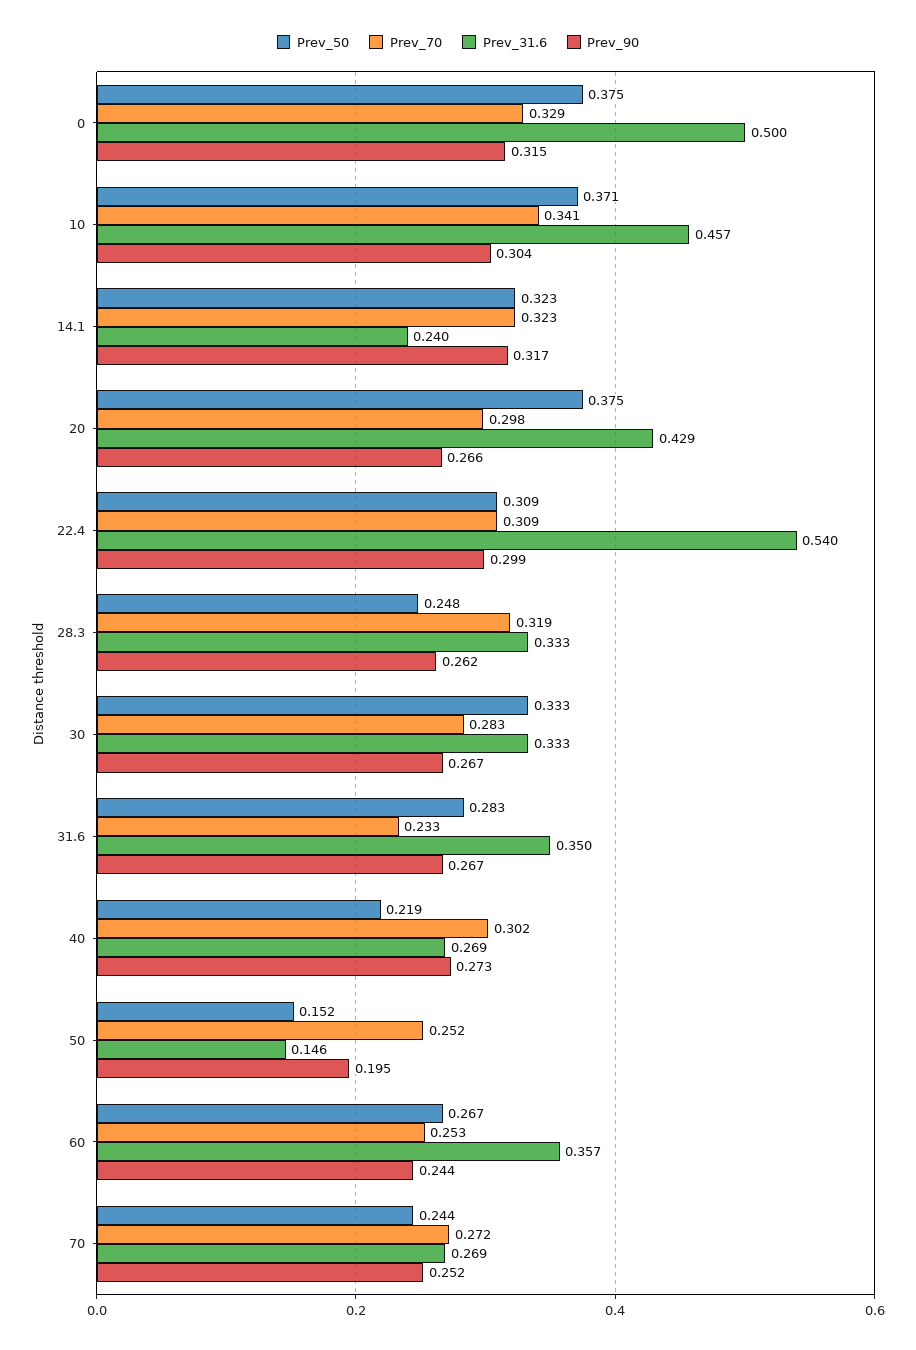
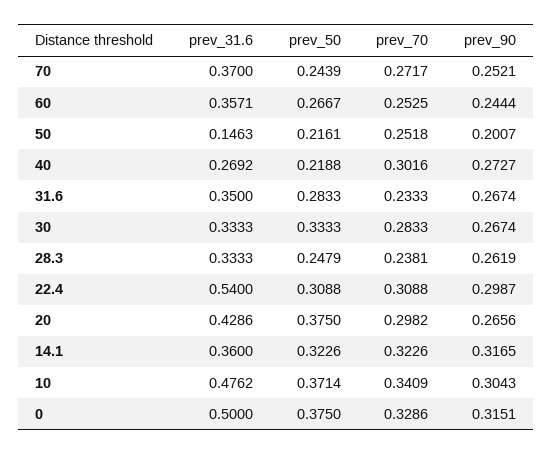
Prev_31.6, 10: 0.457 -> 0.4762
Prev_31.6, 14.1: 0.24 -> 0.36
Prev_70, 28.3: 0.319 -> 0.2381
Prev_50, 50: 0.152 -> 0.2161
Prev_90, 50: 0.195 -> 0.2007
Prev_31.6, 70: 0.269 -> 0.37

